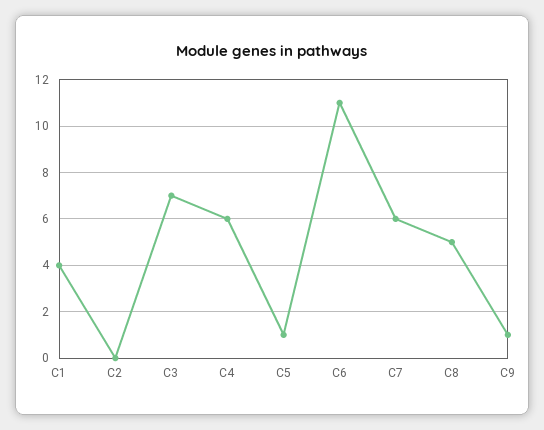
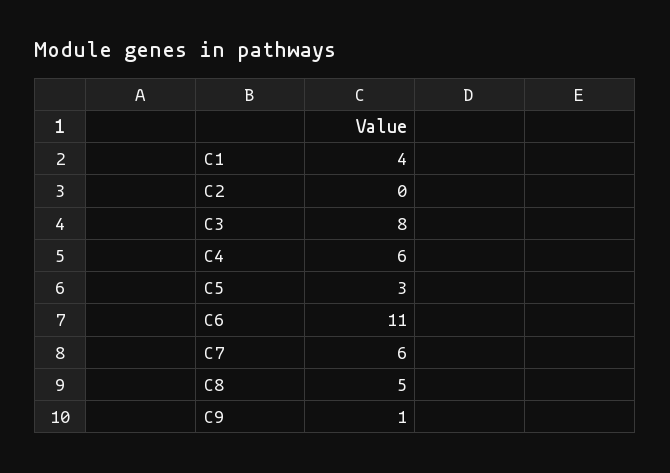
C3: 7 -> 8
C5: 1 -> 3

